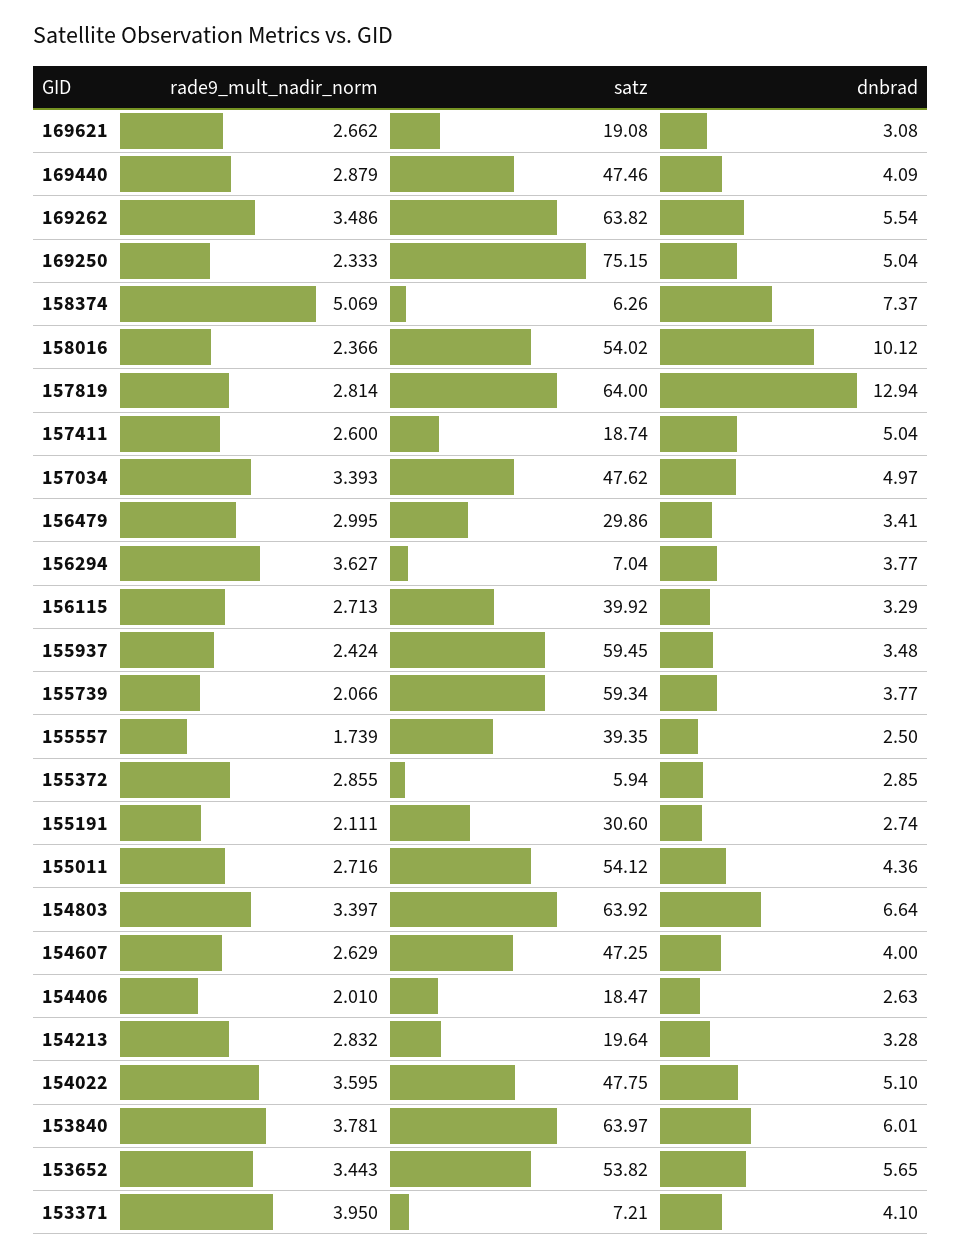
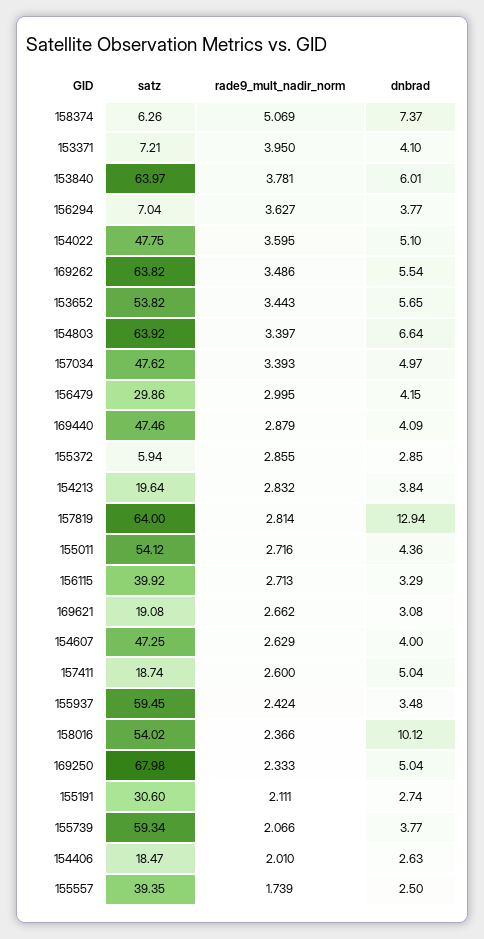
satz, 169250: 75.15 -> 67.98
dnbrad, 156479: 3.41 -> 4.15
dnbrad, 154213: 3.28 -> 3.84

